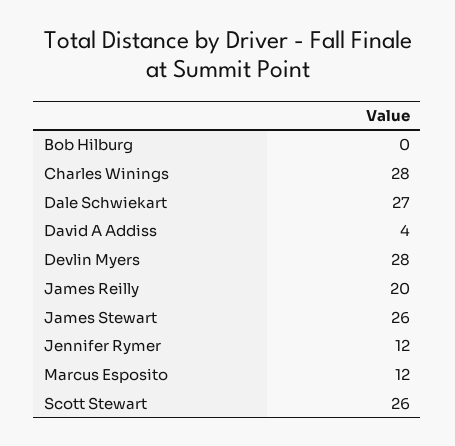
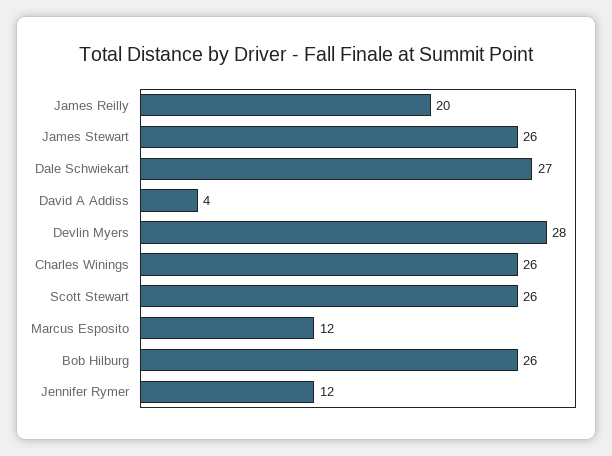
Bob Hilburg: 0 -> 26
Charles Winings: 28 -> 26

